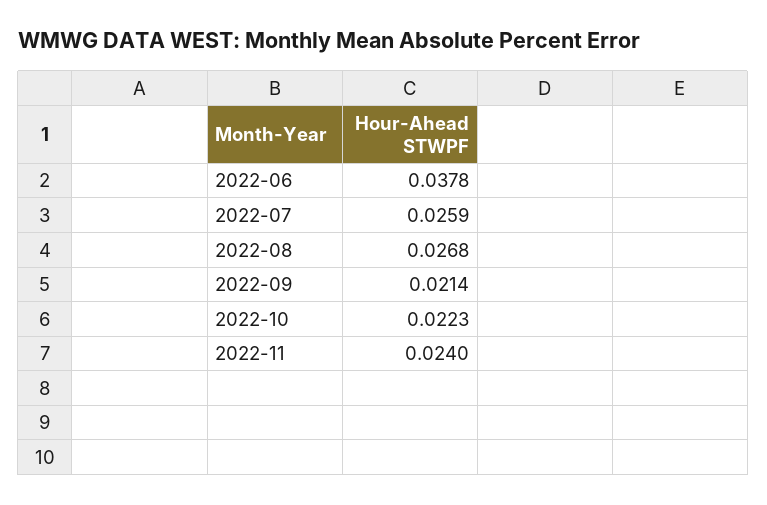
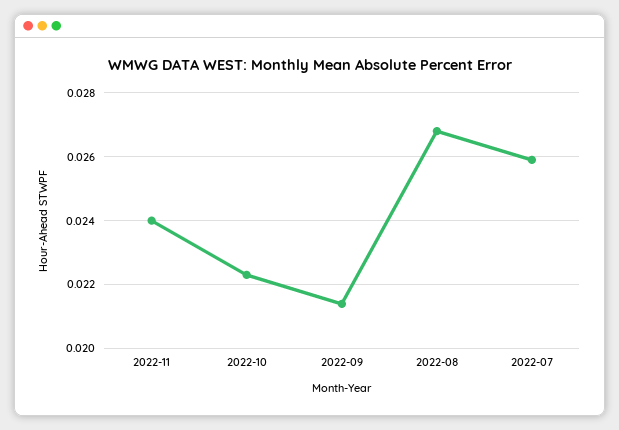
2022-06: 0.0378 -> none

